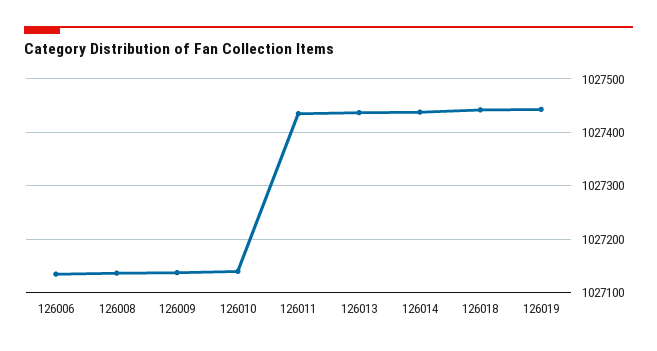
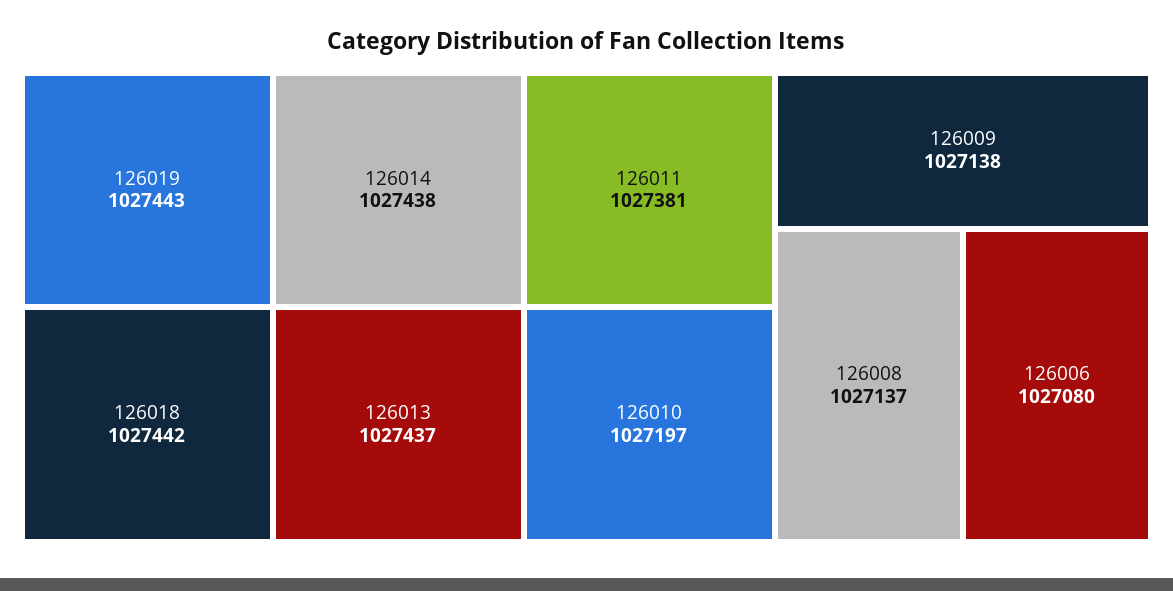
126006: 1027140 -> 1027080
126010: 1027140 -> 1027197
126011: 1027440 -> 1027381

